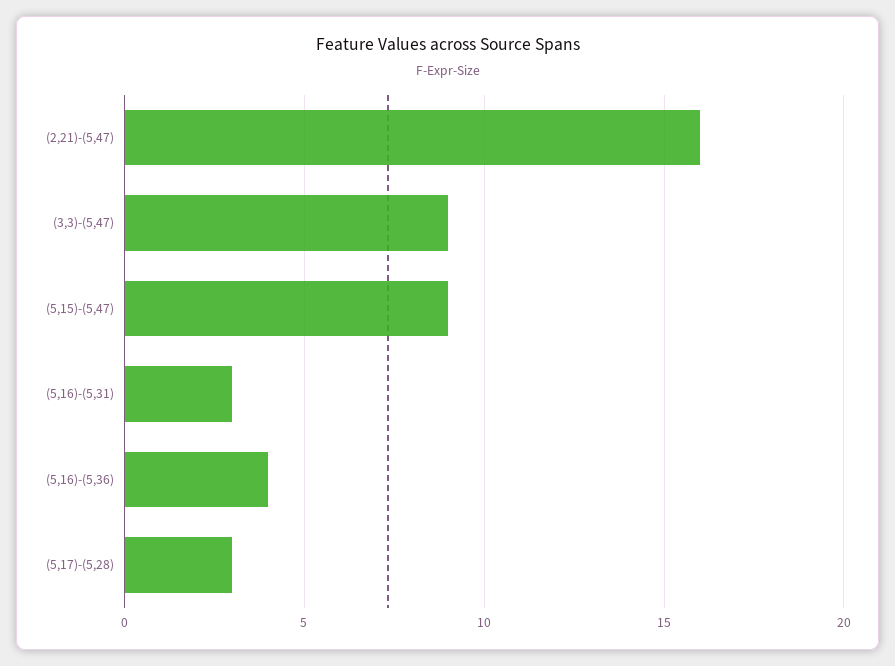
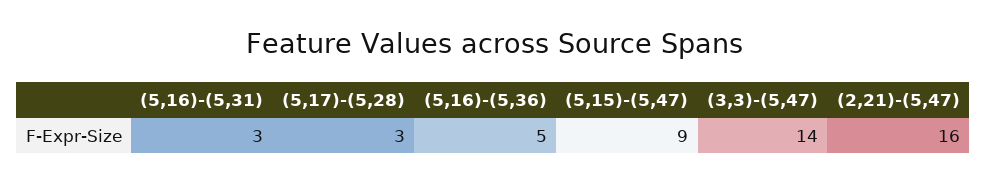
(3,3)-(5,47): 9 -> 14
(5,16)-(5,36): 4 -> 5

